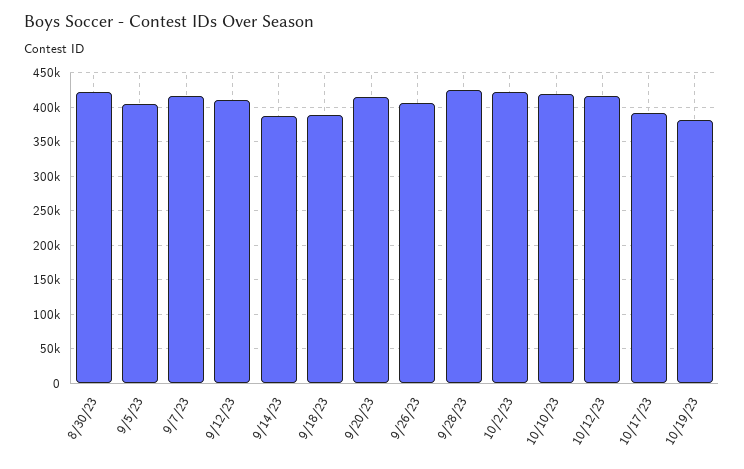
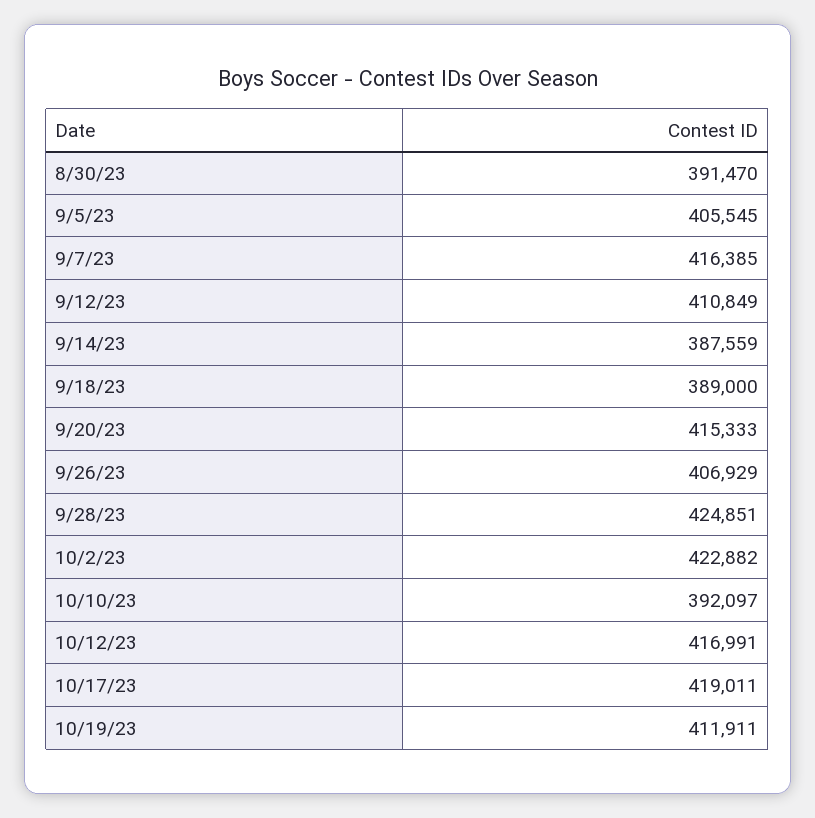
8/30/23: 420000 -> 391470
10/10/23: 420000 -> 392097
10/17/23: 390000 -> 419011
10/19/23: 380000 -> 411911

